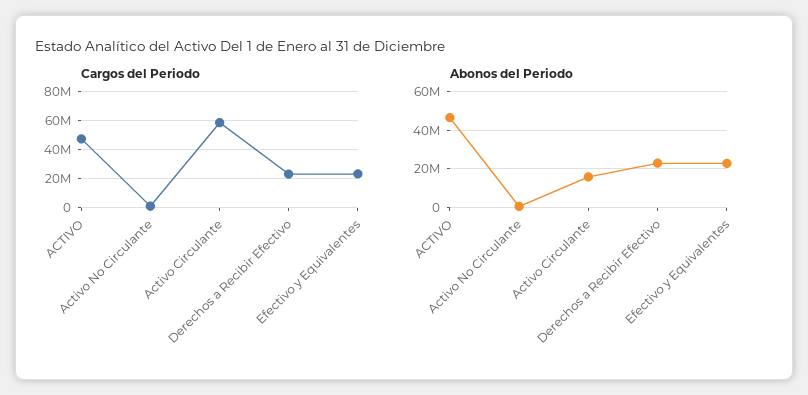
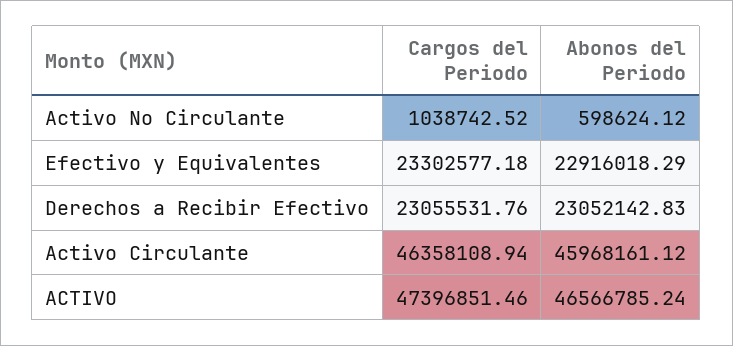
Cargos del Periodo, Activo Circulante: 60000000 -> 46358108.94
Abonos del Periodo, Activo Circulante: 15000000 -> 45968161.12

